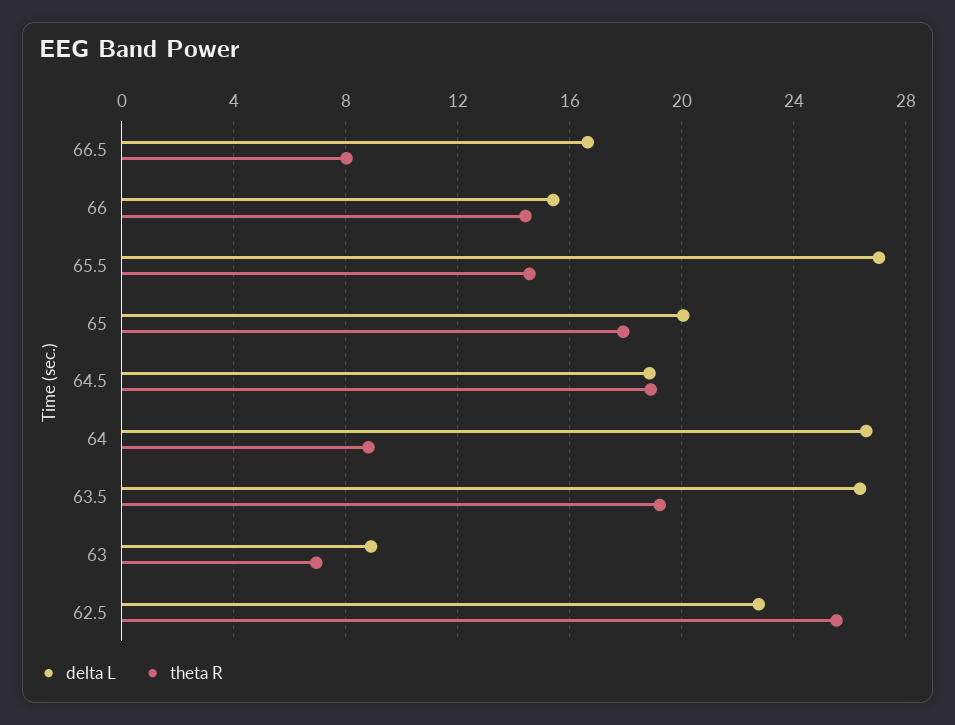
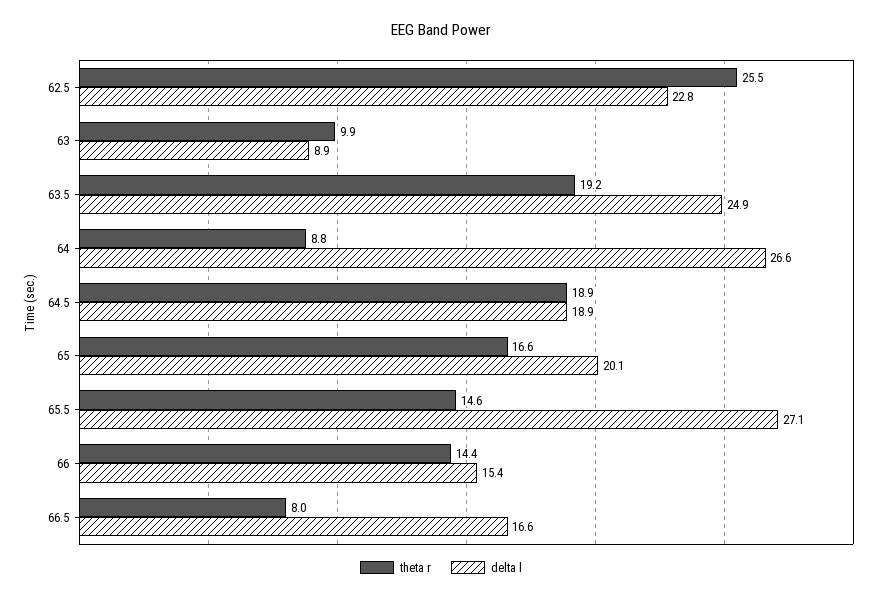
theta R, 65: 18 -> 16.6
delta L, 63.5: 26.5 -> 24.9
theta R, 63: 7 -> 9.9

